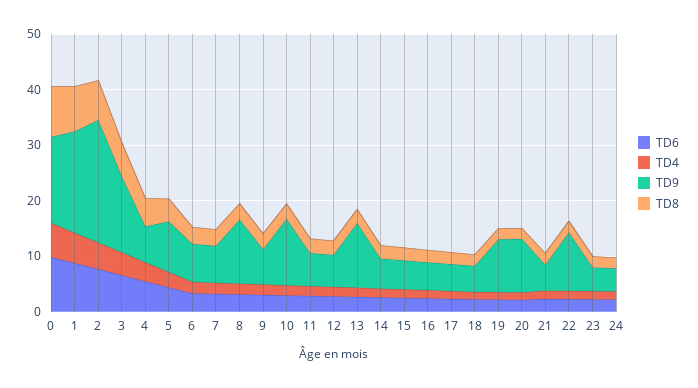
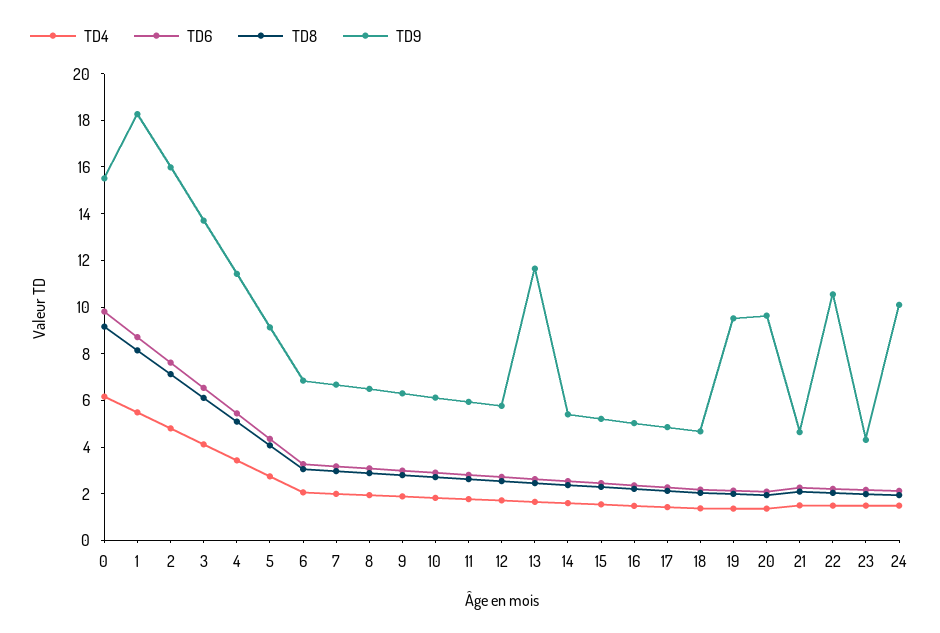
TD9, 2: 22 -> 16
TD9, 4: 6 -> 11.5
TD9, 8: 12 -> 6.5
TD9, 10: 12 -> 6
TD9, 24: 4 -> 10

